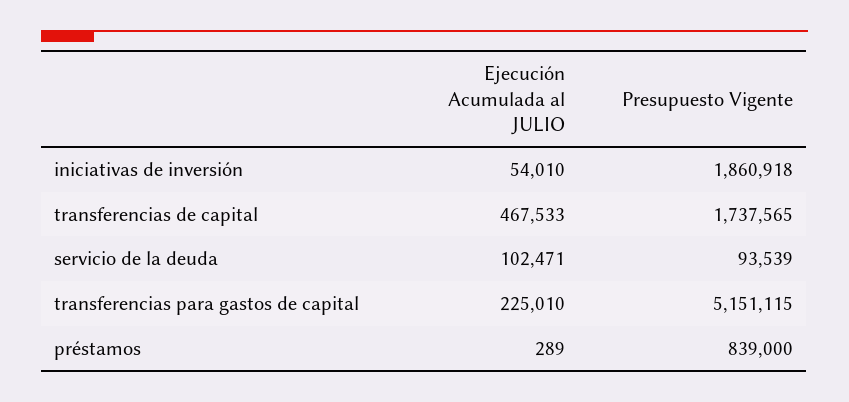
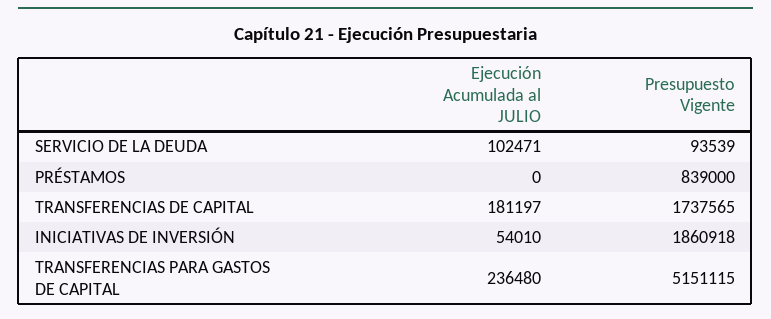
Ejecución Acumulada al JULIO, transferencias de capital: 467533 -> 181197
Ejecución Acumulada al JULIO, transferencias para gastos de capital: 225010 -> 236480
Ejecución Acumulada al JULIO, préstamos: 289 -> 0

